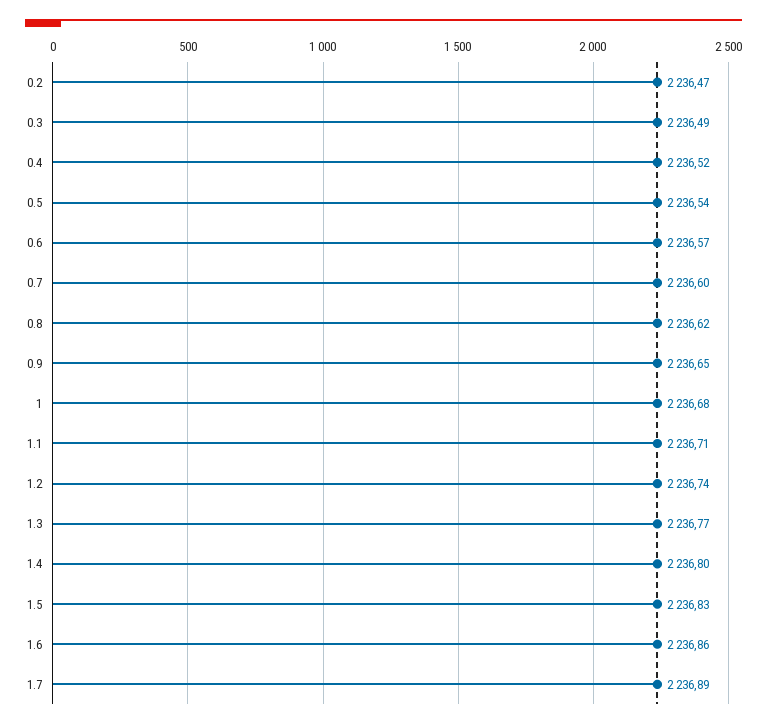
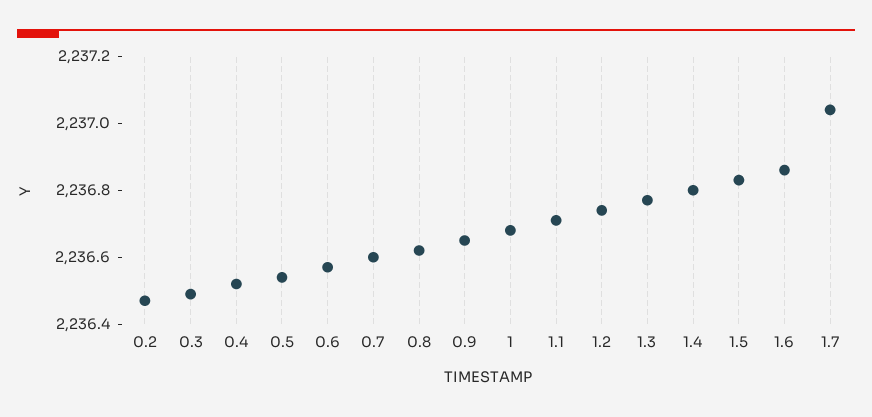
1.7: 2236.89 -> 2237.05

